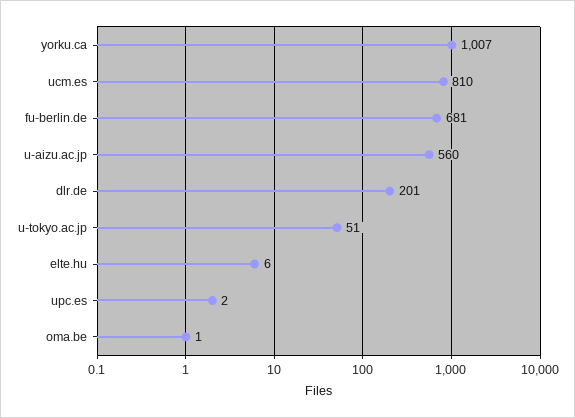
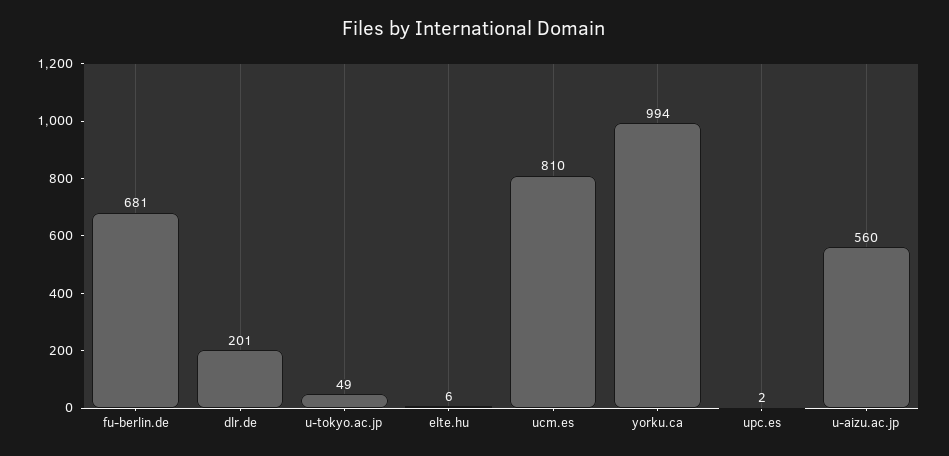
yorku.ca: 1007 -> 994
u-tokyo.ac.jp: 51 -> 49
oma.be: 1 -> none

